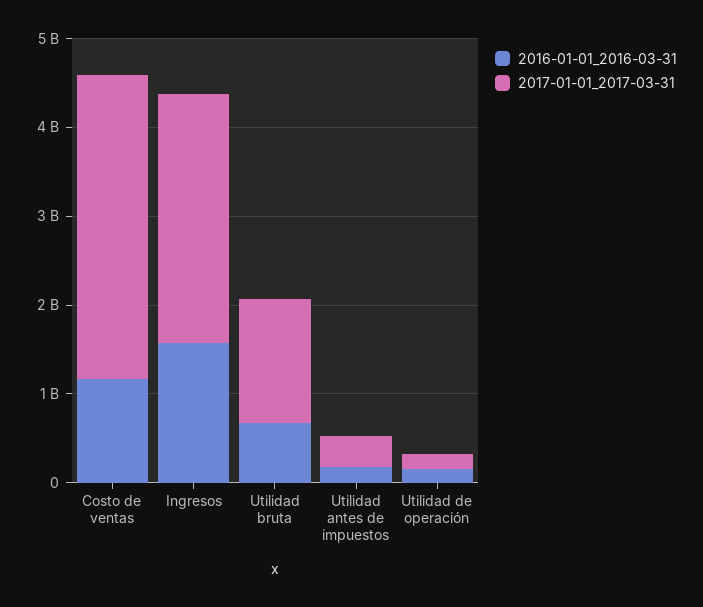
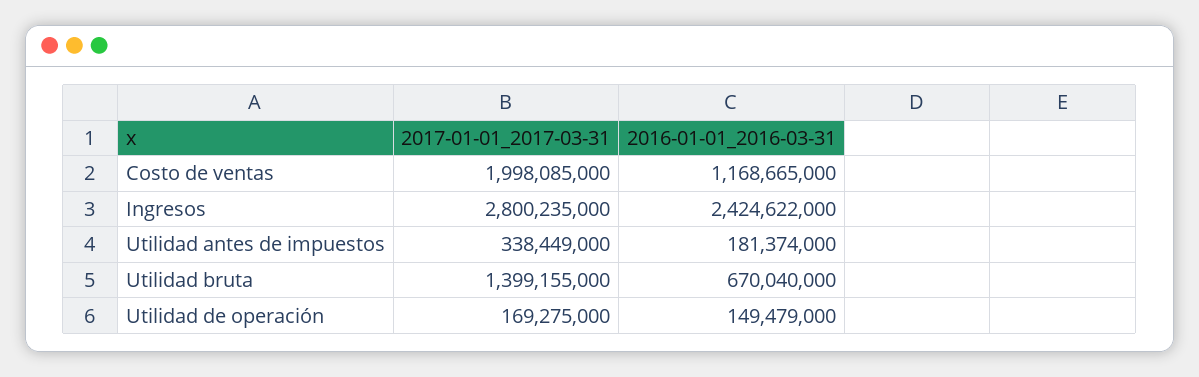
2017-01-01_2017-03-31, Costo de ventas: 3400000000 -> 1998085000
2016-01-01_2016-03-31, Ingresos: 1600000000 -> 2424622000

